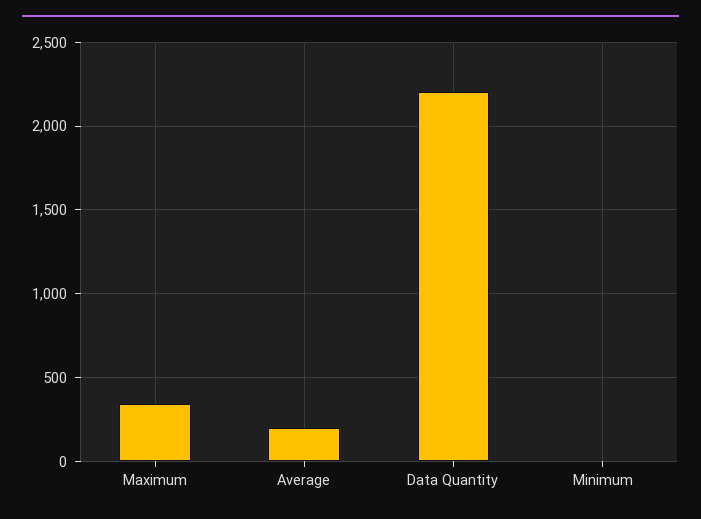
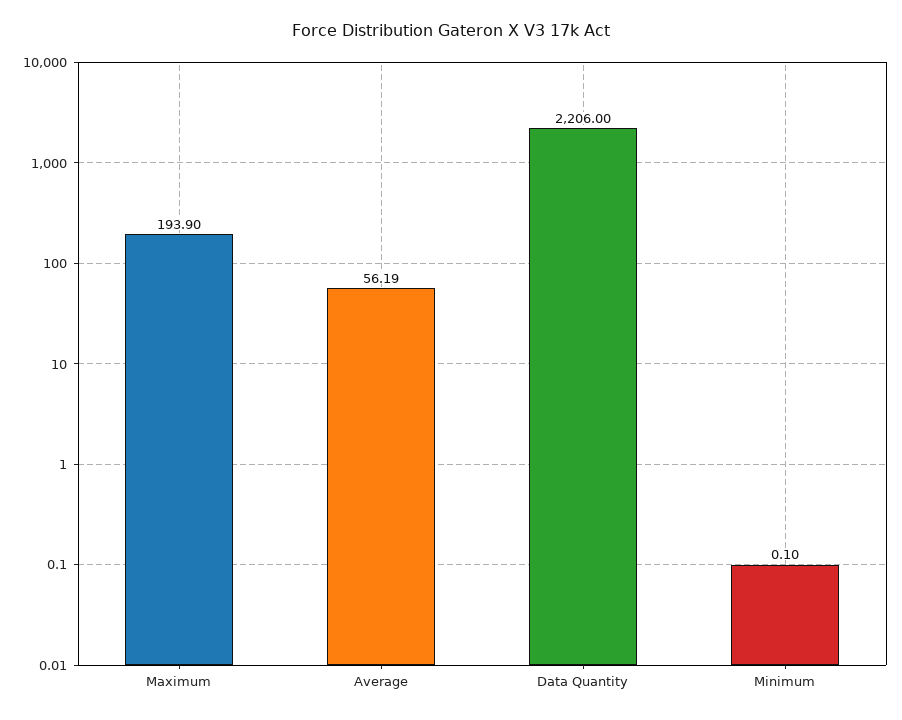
Maximum: 350 -> 193.9
Average: 200 -> 56.19

